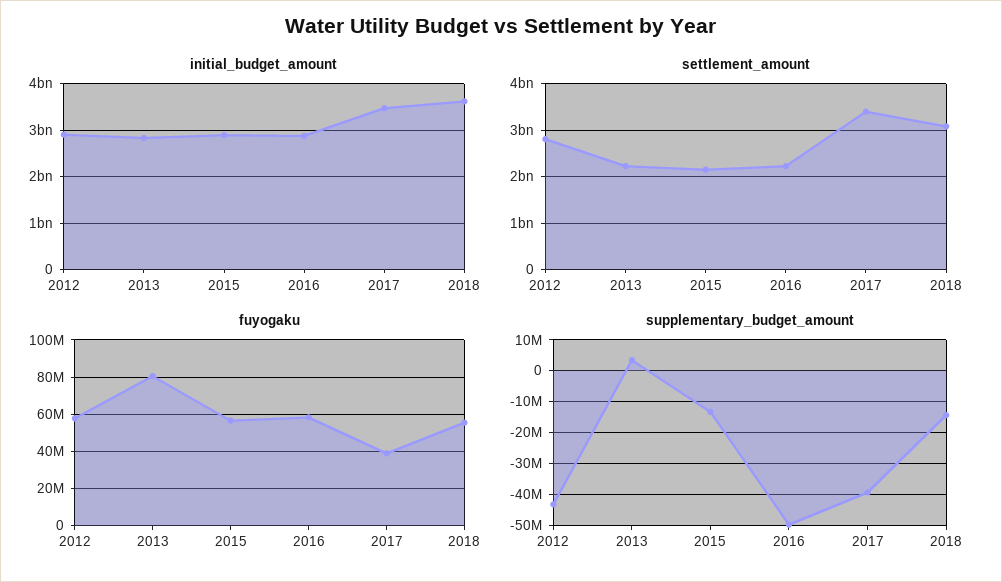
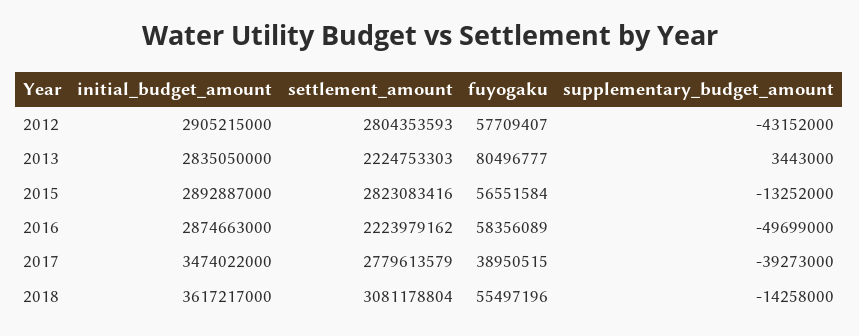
settlement_amount, 2015: 2200000000 -> 2823083416
settlement_amount, 2017: 3400000000 -> 2779613579

